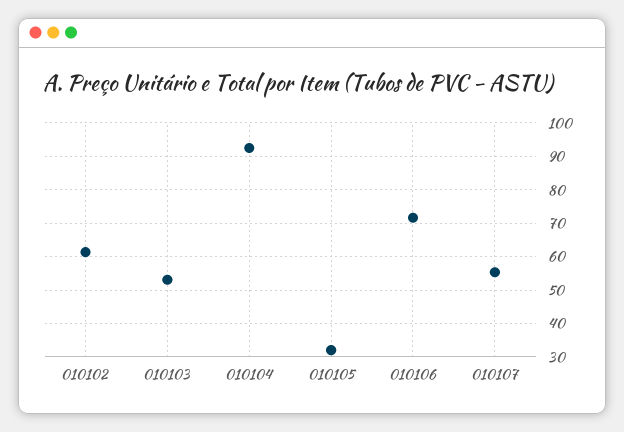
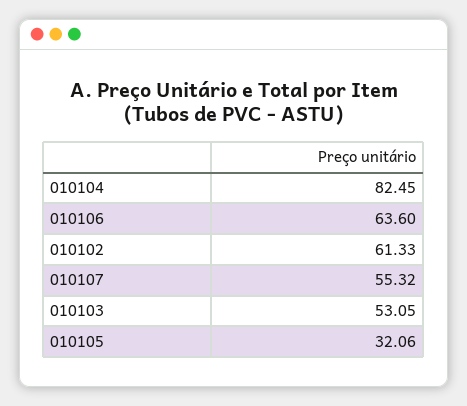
010104: 92 -> 82.45
010106: 72 -> 63.6

